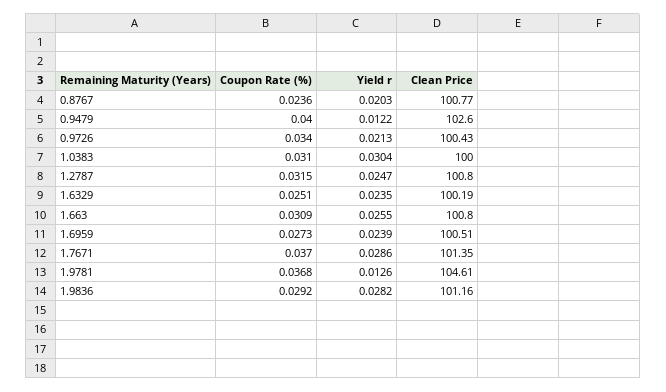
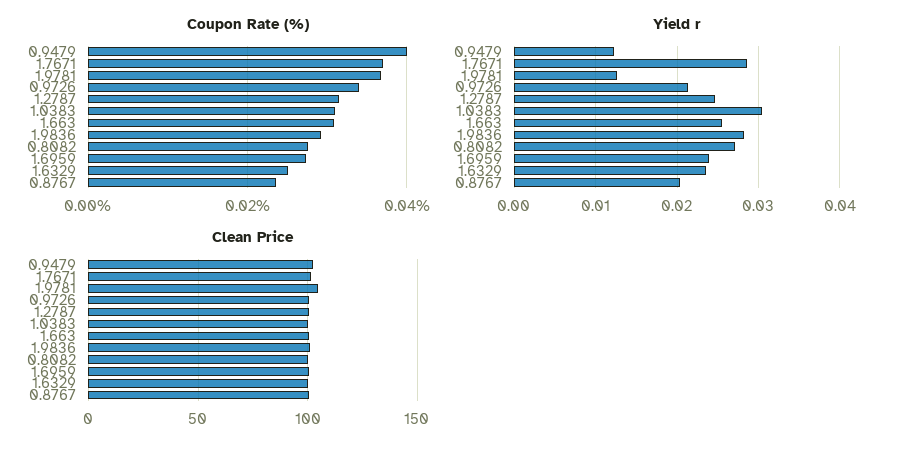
Coupon Rate (%), 0.8082: none -> 0.028
Yield r, 0.8082: none -> 0.027
Clean Price, 0.8082: none -> 100

